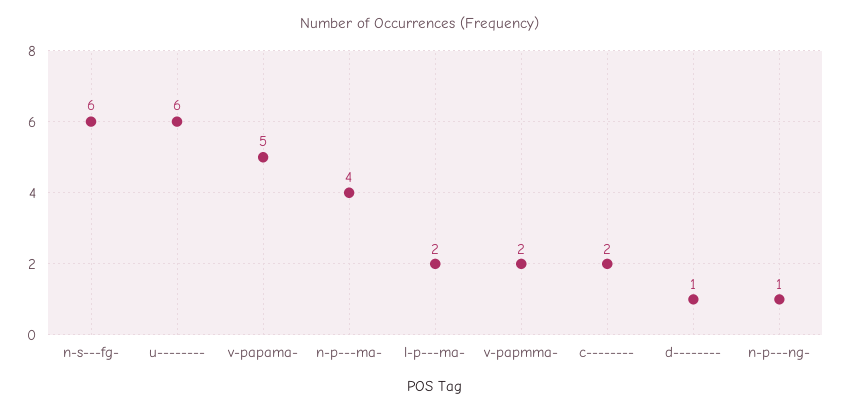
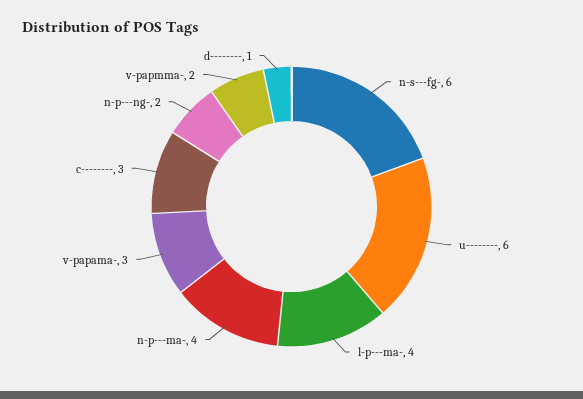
v-papama-: 5 -> 3
l-p---ma-: 2 -> 4
c--------: 2 -> 3
n-p---ng-: 1 -> 2

